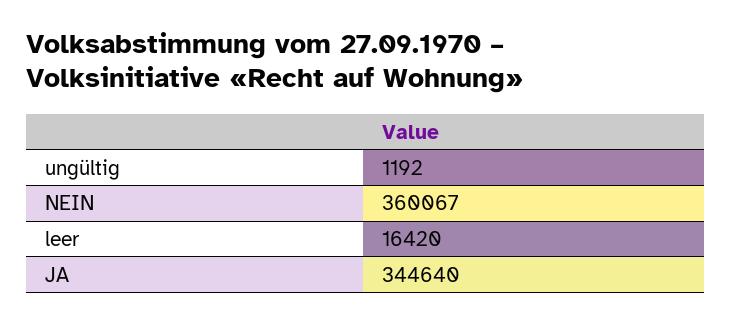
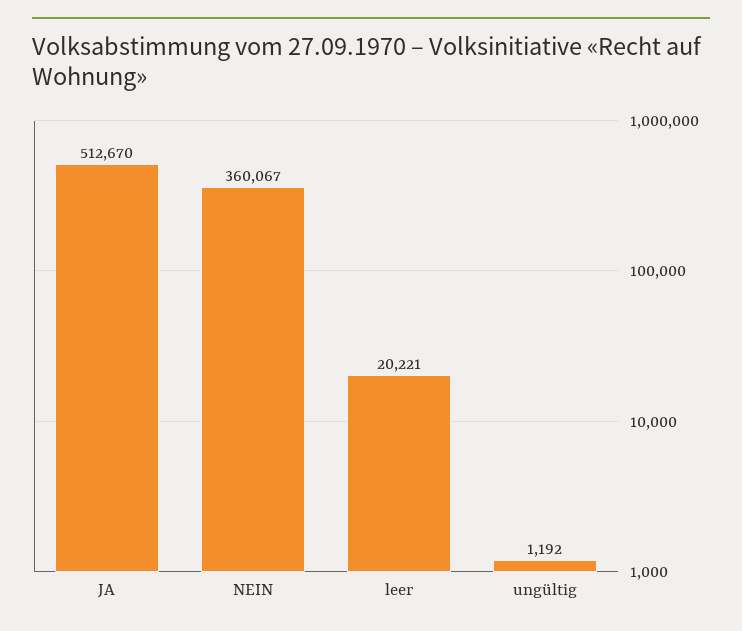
leer: 16420 -> 20221
JA: 344640 -> 512670

